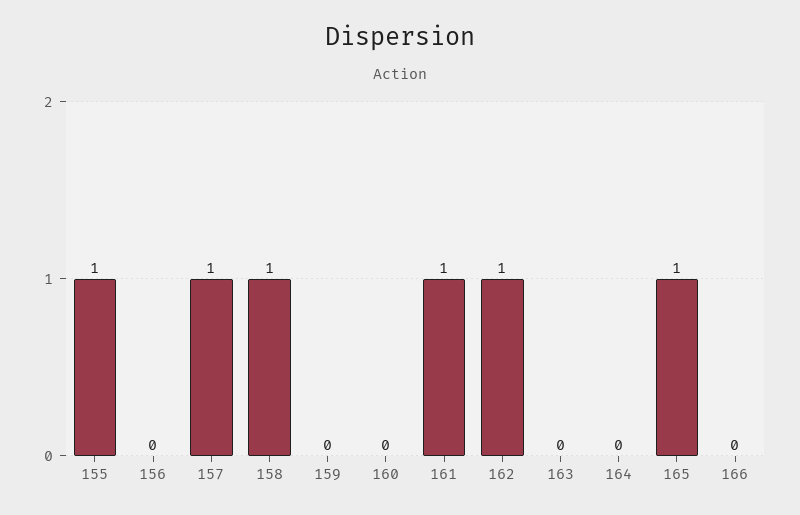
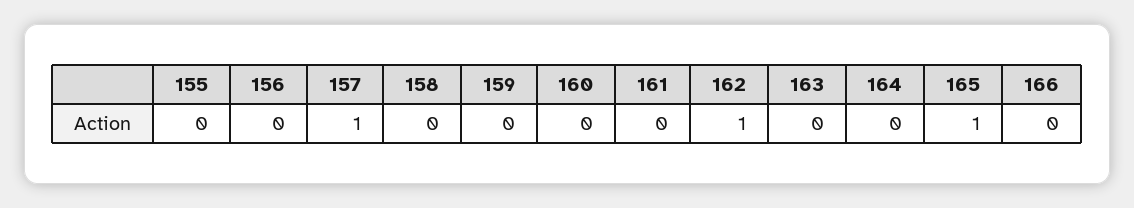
155: 1 -> 0
158: 1 -> 0
161: 1 -> 0

